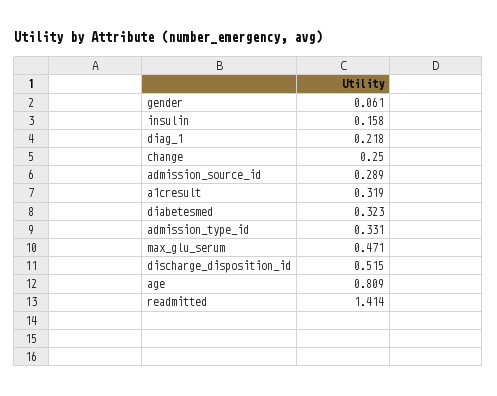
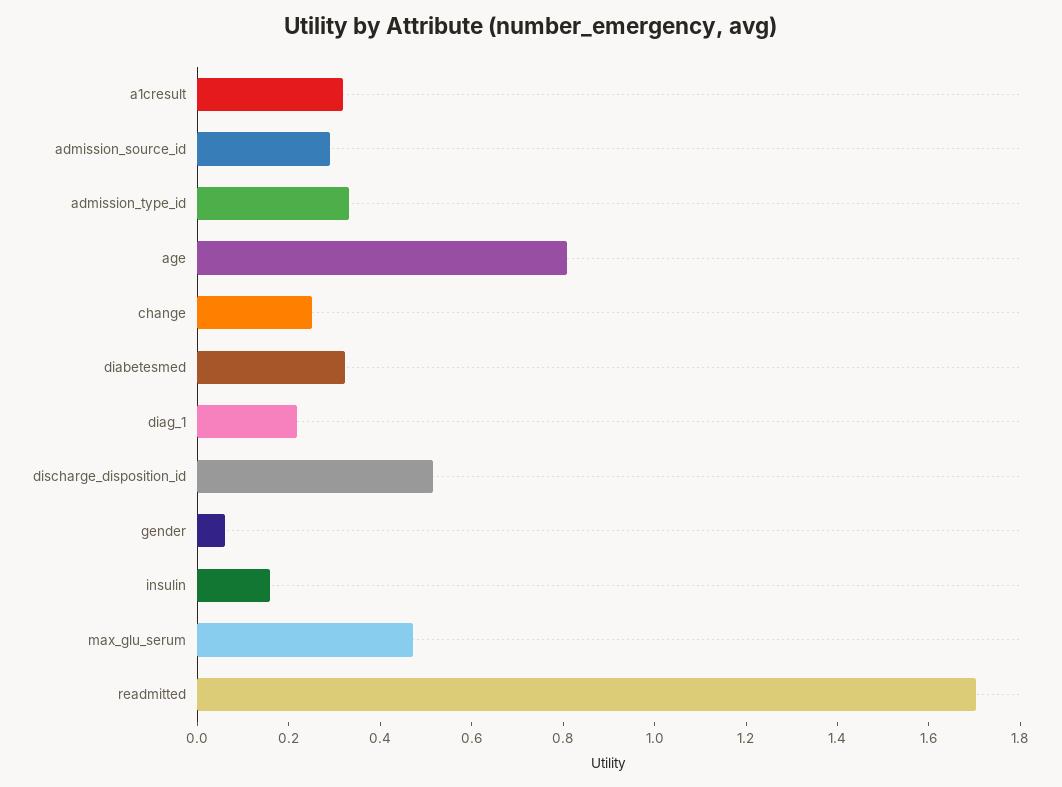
readmitted: 1.414 -> 1.7

